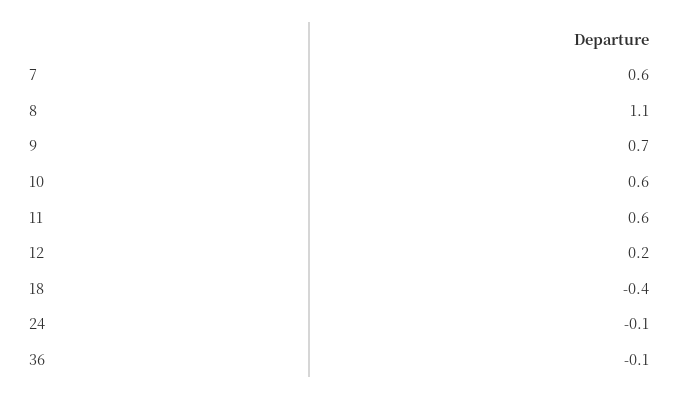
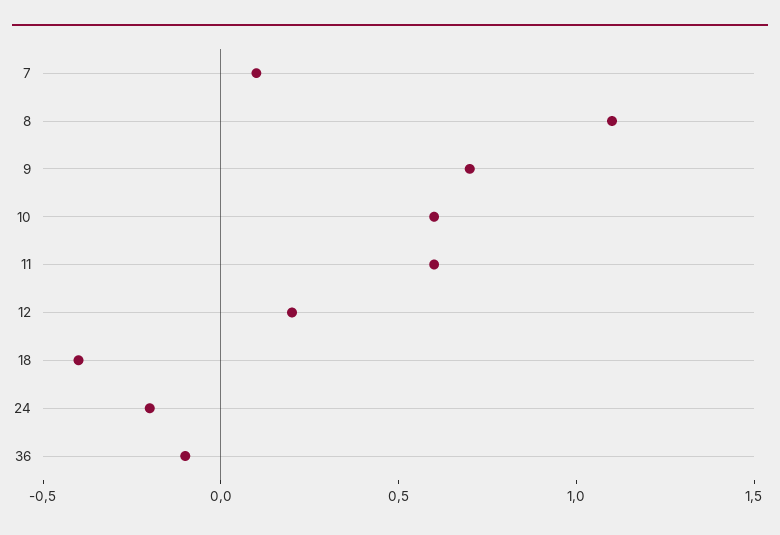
7: 0.6 -> 0.1
24: -0.1 -> -0.2

